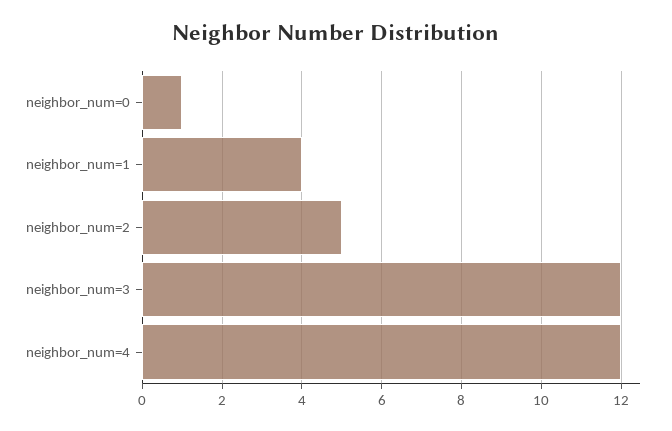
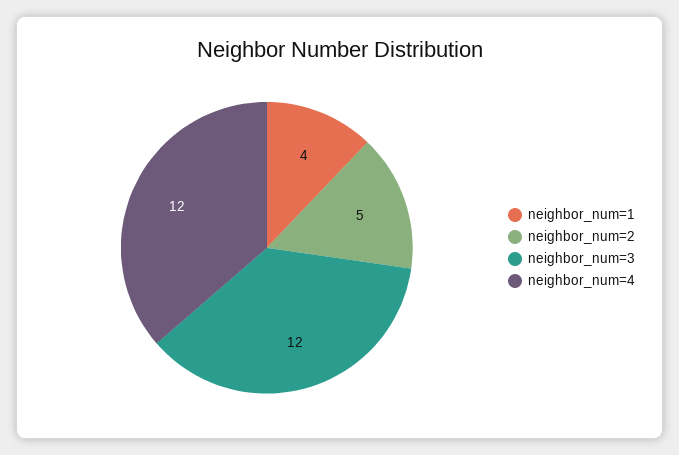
neighbor_num=0: 1 -> none

